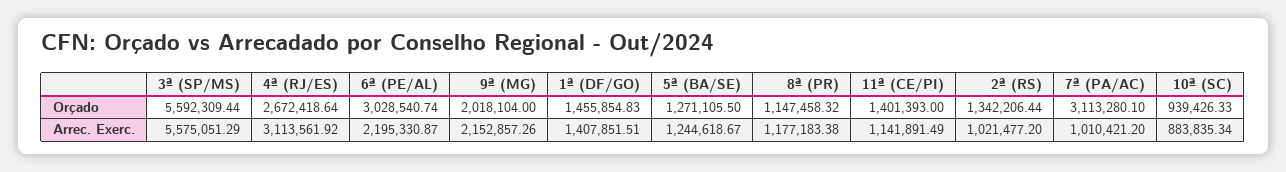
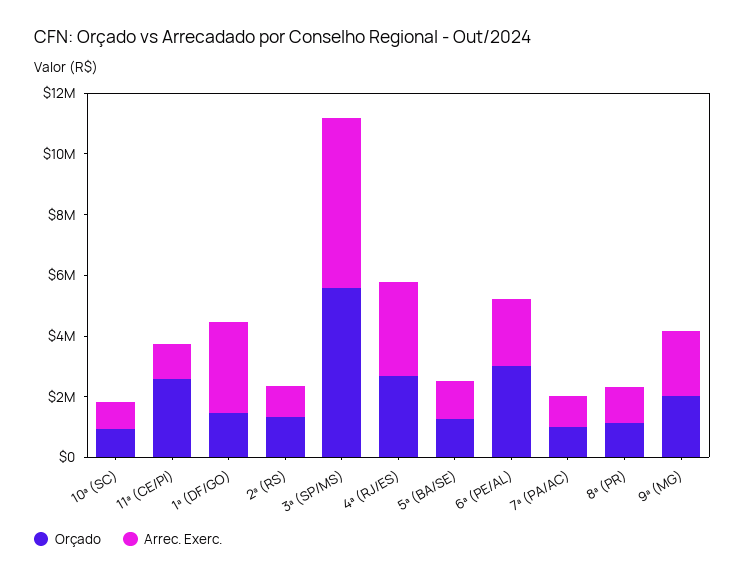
Orçado, 11ª (CE/PI): 1401393 -> 2500000
Orçado, 7ª (PA/AC): 3113280.1 -> 1000000
Arrec. Exerc., 1ª (DF/GO): 1407851.51 -> 3000000

